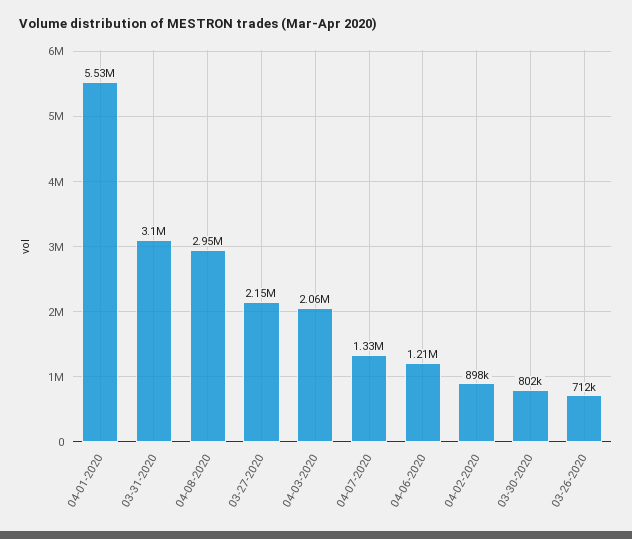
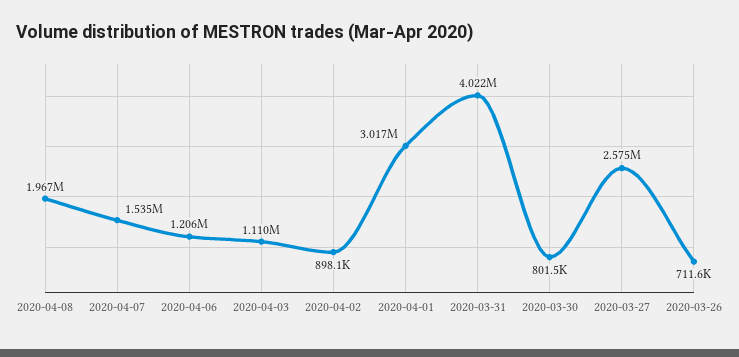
04-01-2020: 5530000 -> 3017000
03-31-2020: 3100000 -> 4022000
04-08-2020: 2950000 -> 1967000
03-27-2020: 2150000 -> 2575000
04-03-2020: 2060000 -> 1110000
04-07-2020: 1330000 -> 1535000

